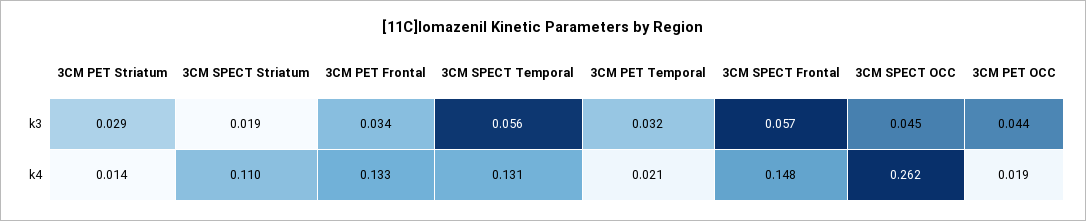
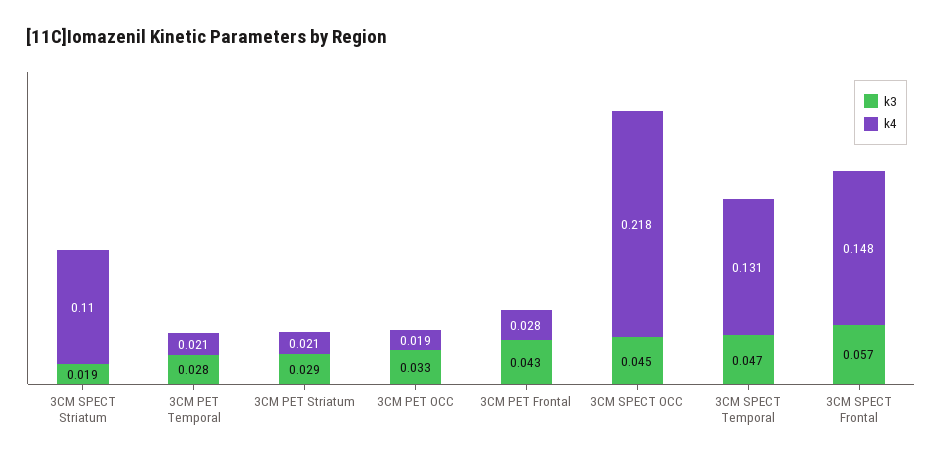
k3, 3CM PET Frontal: 0.034 -> 0.043
k3, 3CM SPECT Temporal: 0.056 -> 0.047
k3, 3CM PET Temporal: 0.032 -> 0.028
k3, 3CM PET OCC: 0.044 -> 0.033
k4, 3CM PET Striatum: 0.014 -> 0.021
k4, 3CM PET Frontal: 0.133 -> 0.028
k4, 3CM SPECT OCC: 0.262 -> 0.218

